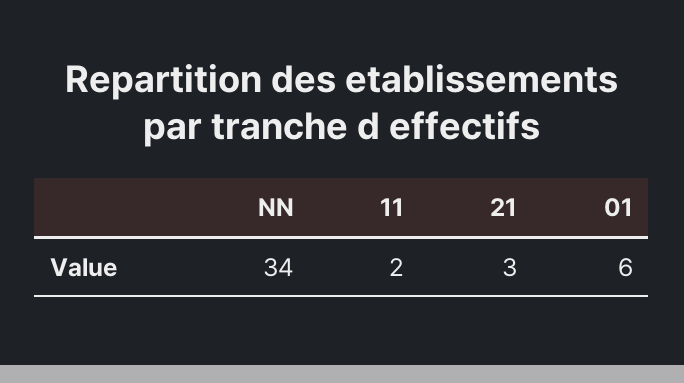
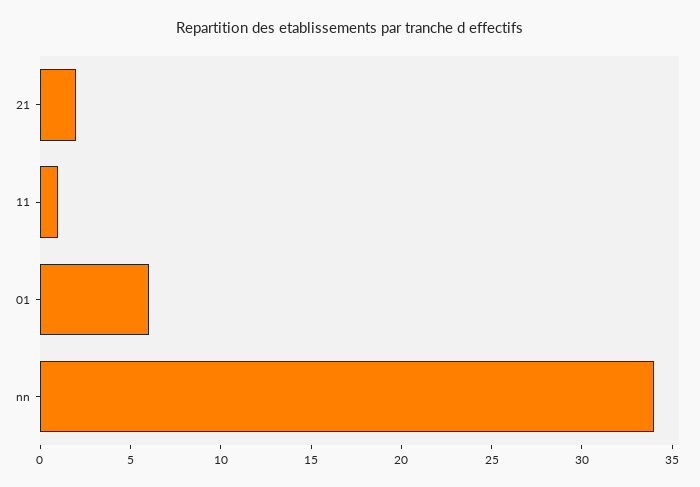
11: 2 -> 1
21: 3 -> 2

